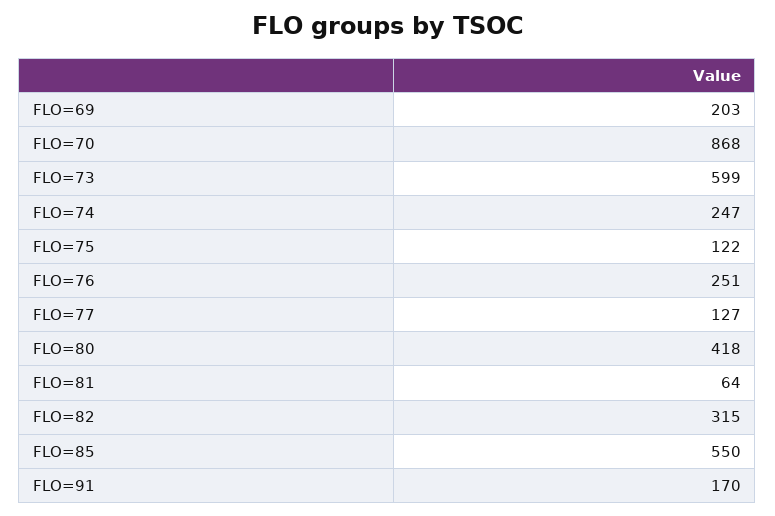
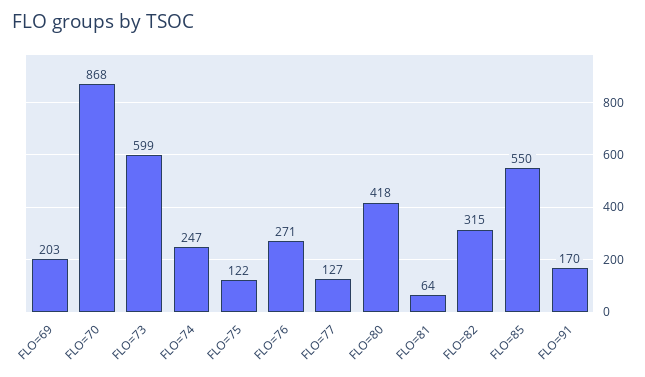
FLO=76: 251 -> 271

